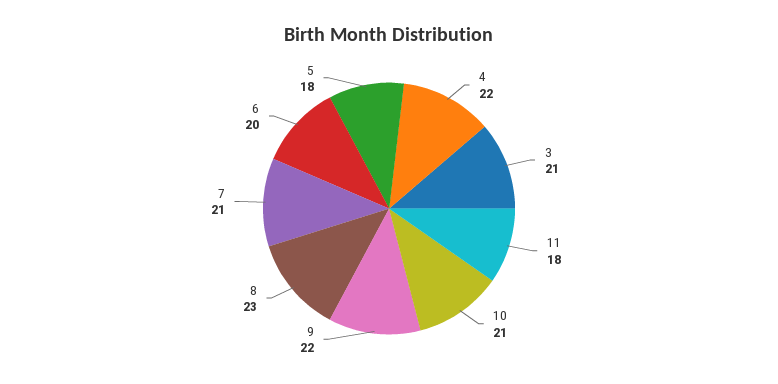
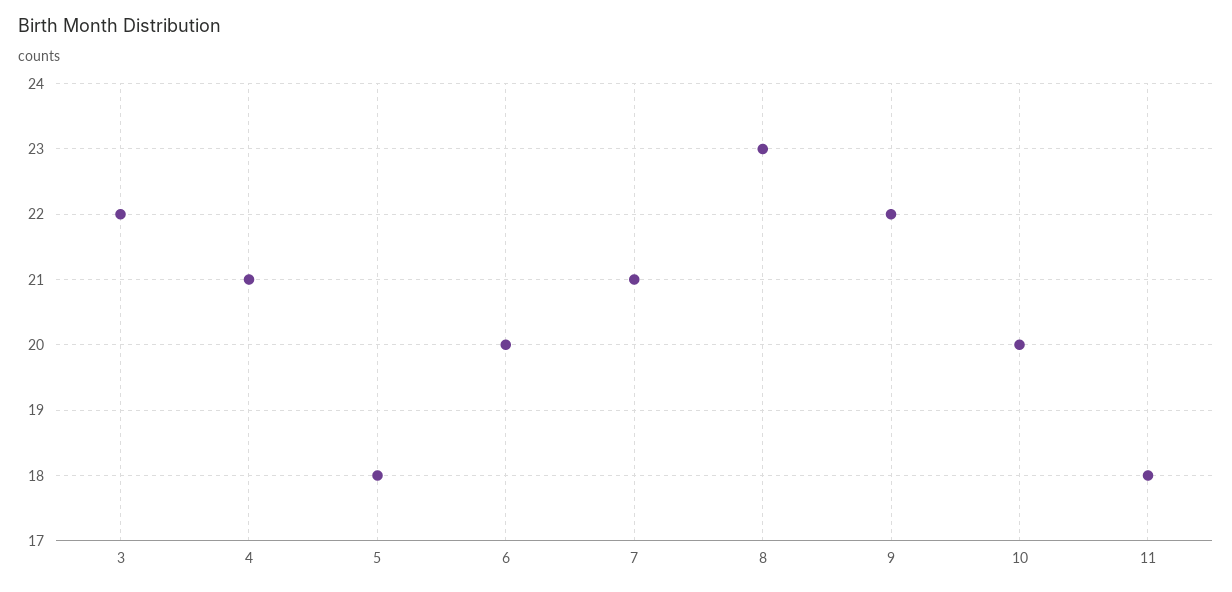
4: 22 -> 21
3: 21 -> 22
10: 21 -> 20

